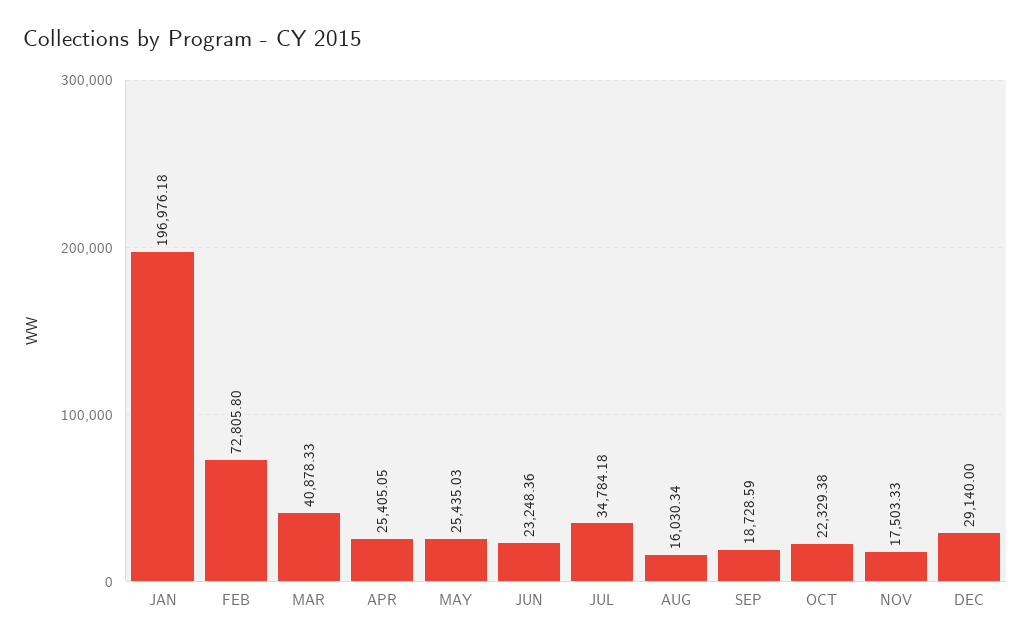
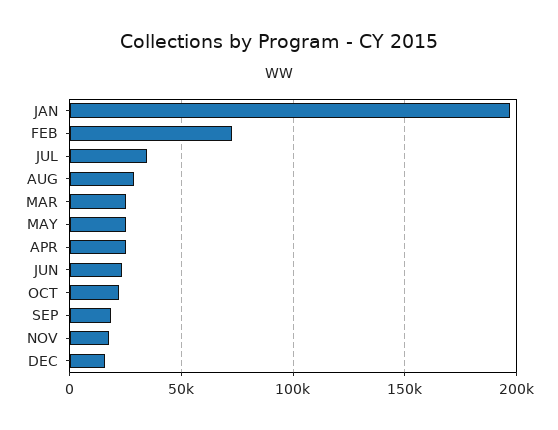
MAR: 40878.33 -> 25000
AUG: 16030.34 -> 30000
DEC: 29140 -> 15000

